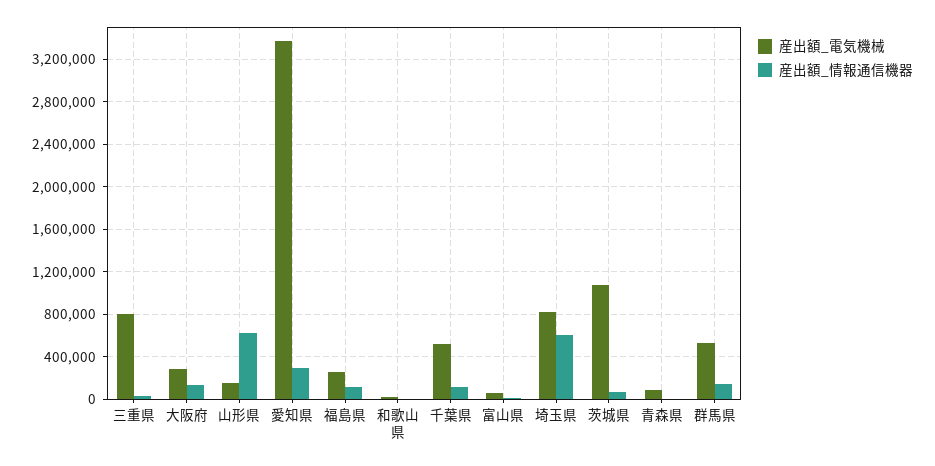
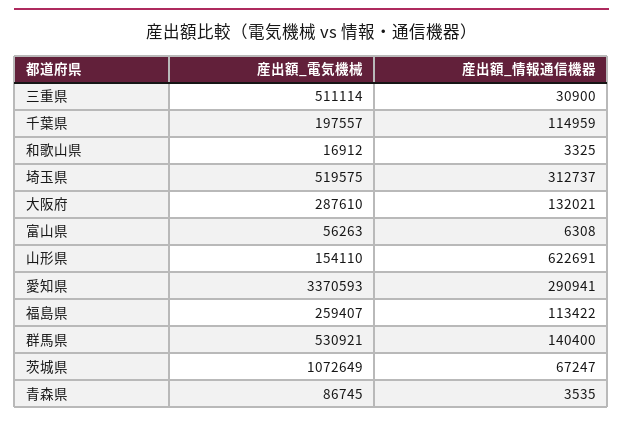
産出額_電気機械, 三重県: 800000 -> 511114
産出額_電気機械, 千葉県: 500000 -> 197557
産出額_電気機械, 埼玉県: 800000 -> 519575
産出額_情報通信機器, 埼玉県: 600000 -> 312737

